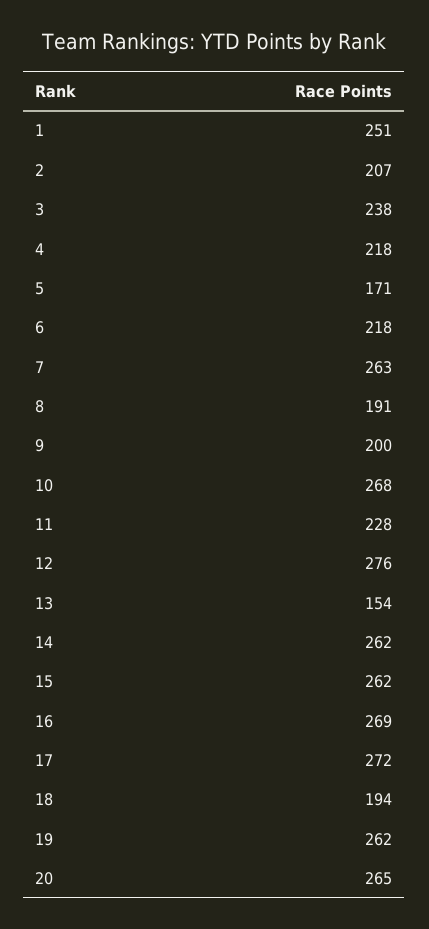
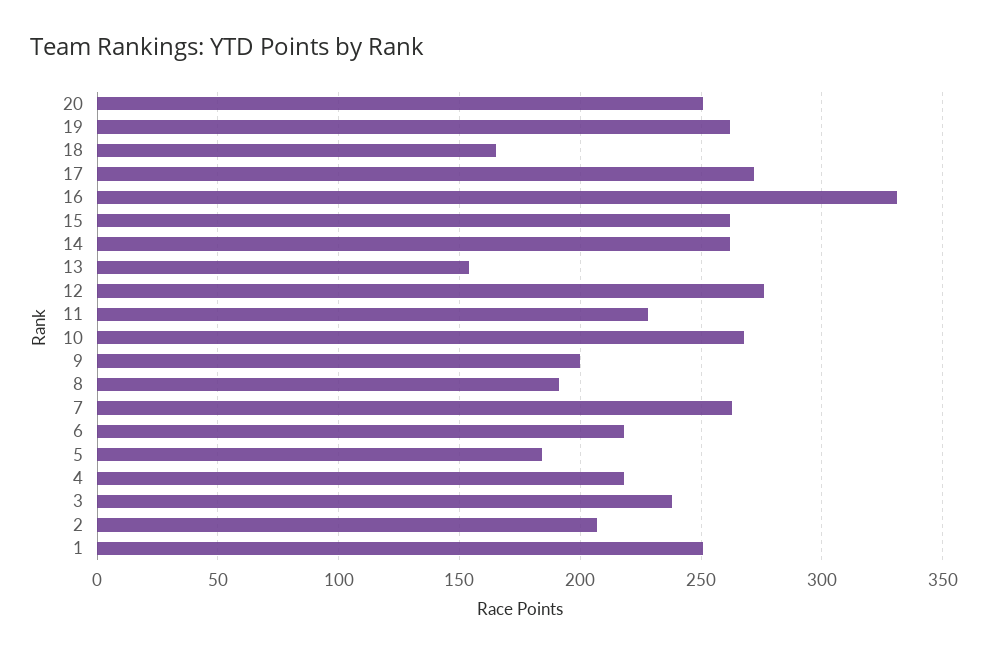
5: 171 -> 185
16: 269 -> 330
18: 194 -> 165
20: 265 -> 250

